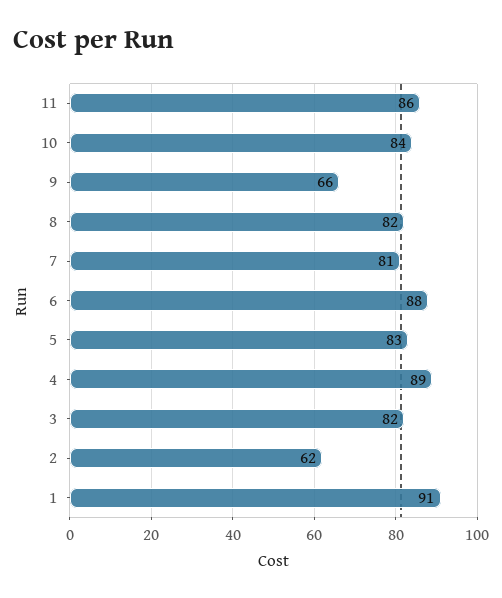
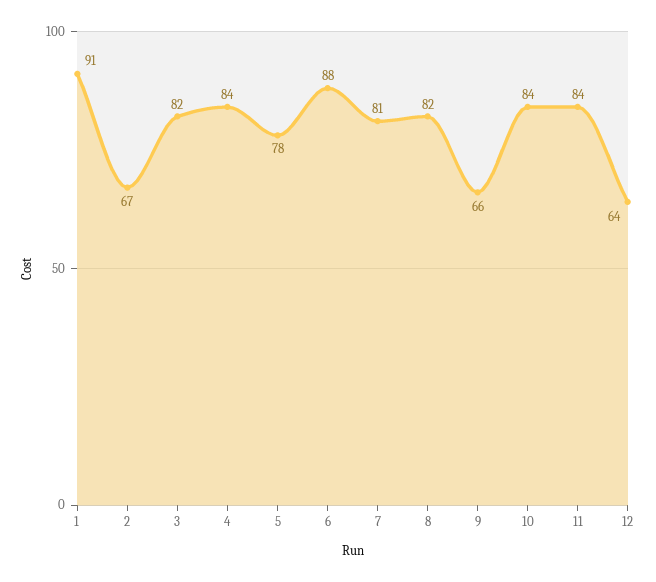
11: 86 -> 84
5: 83 -> 78
4: 89 -> 84
2: 62 -> 67
12: none -> 64

